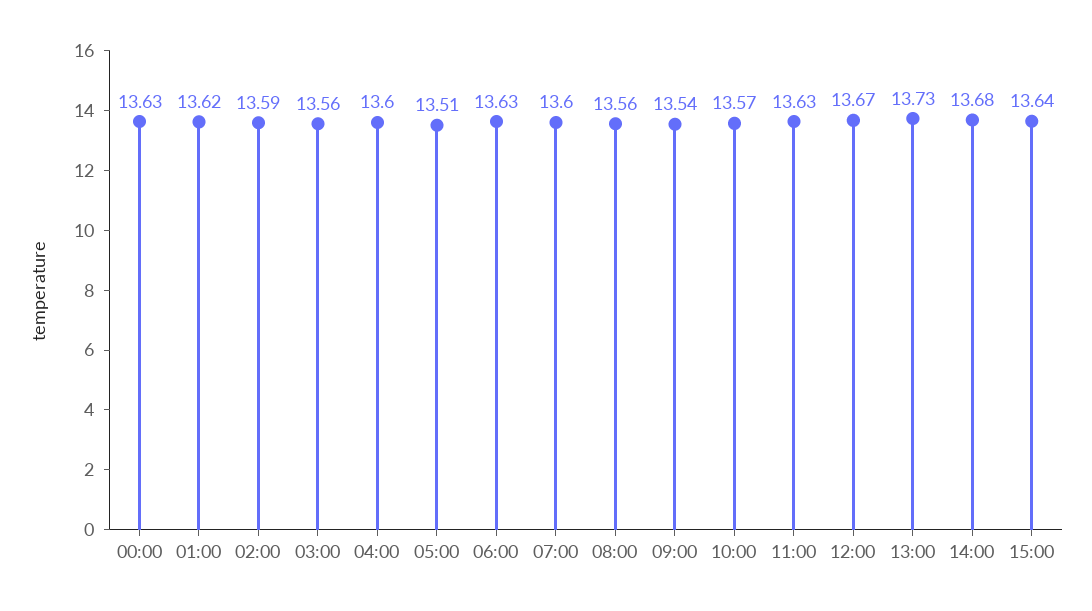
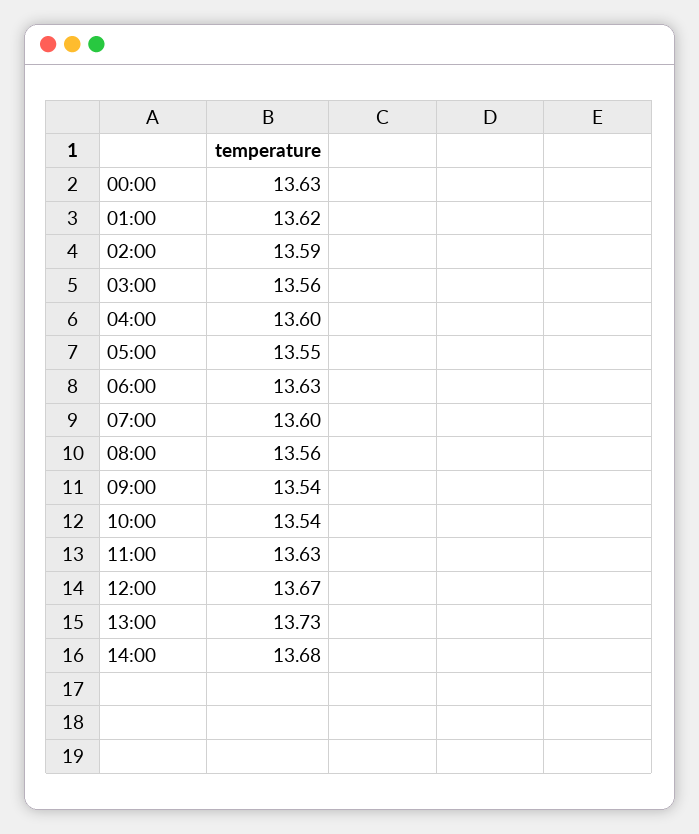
05:00: 13.51 -> 13.55
10:00: 13.57 -> 13.54
15:00: 13.64 -> none

